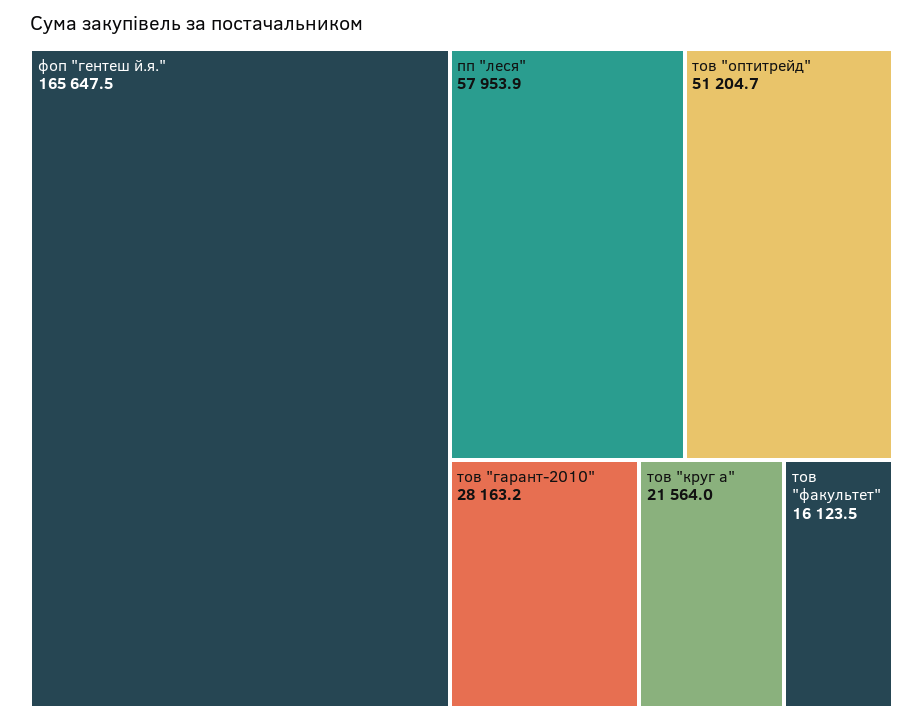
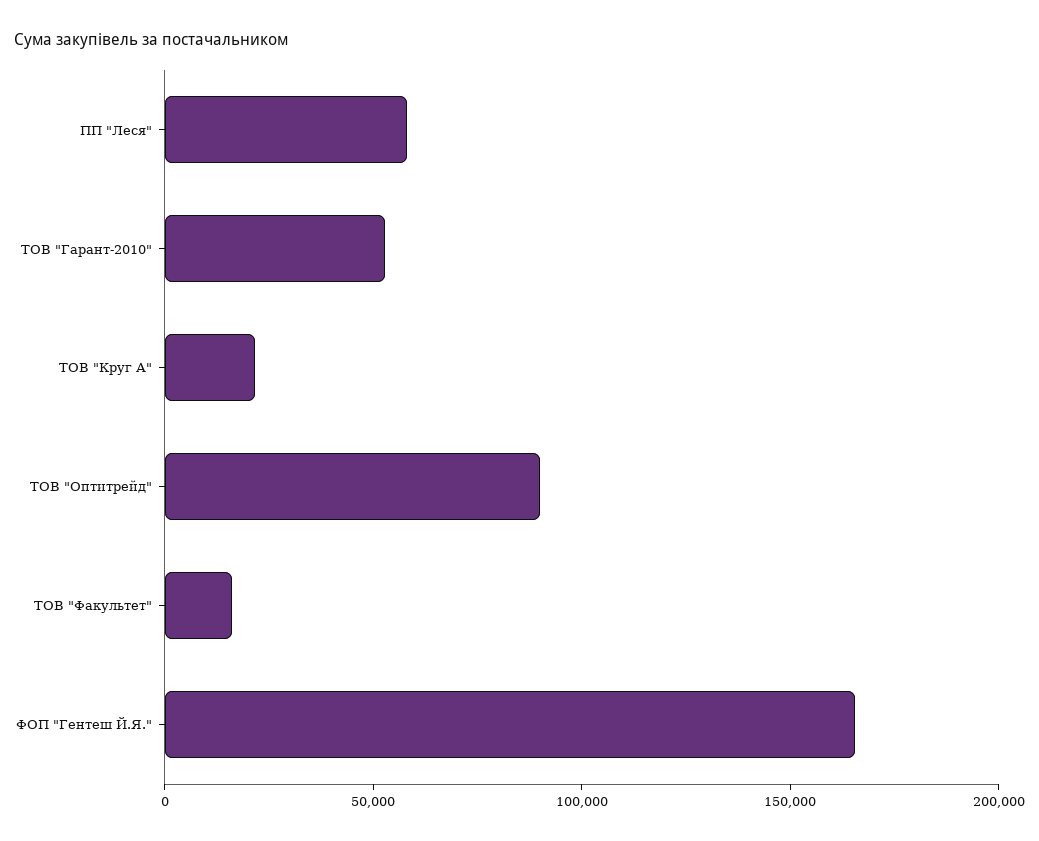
тов "оптитрейд": 51204.7 -> 90000
тов "гарант-2010": 28163.2 -> 50000

